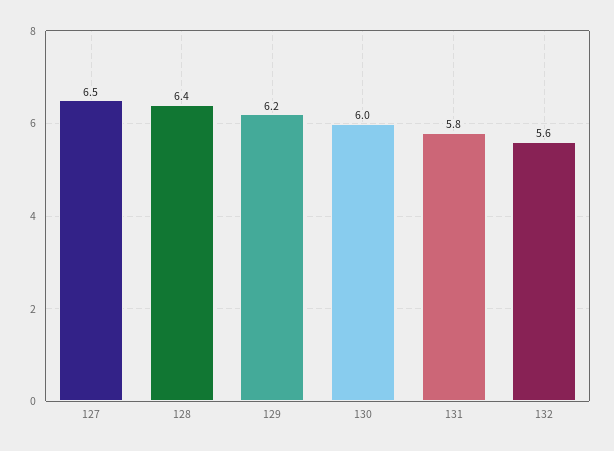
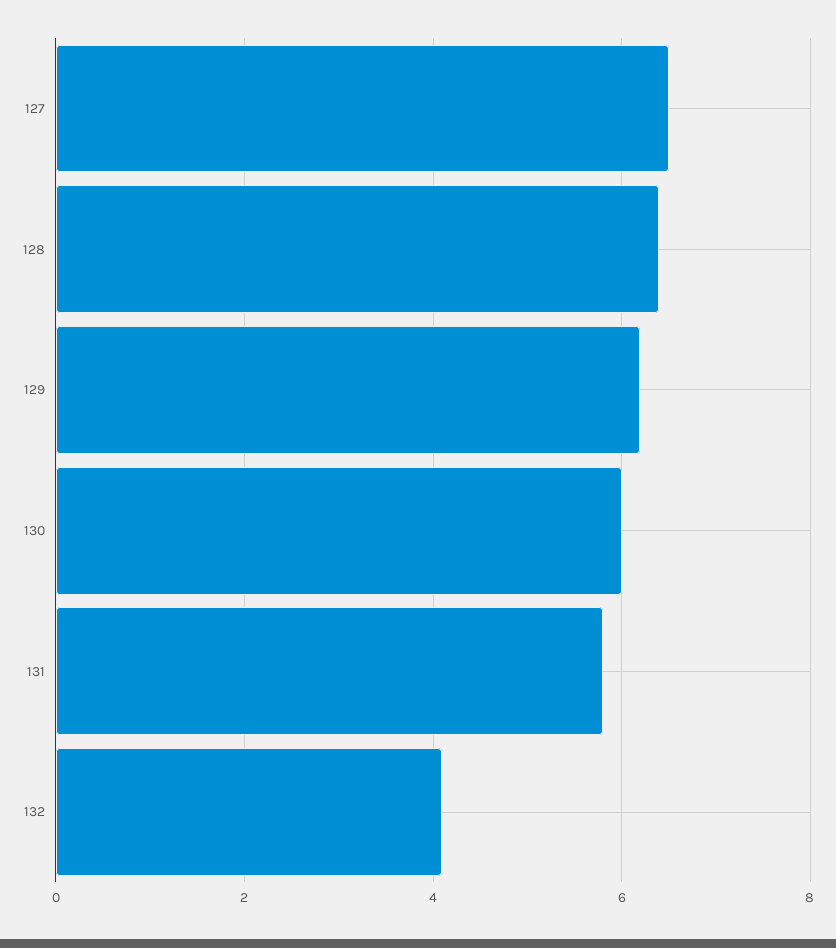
132: 5.6 -> 4

